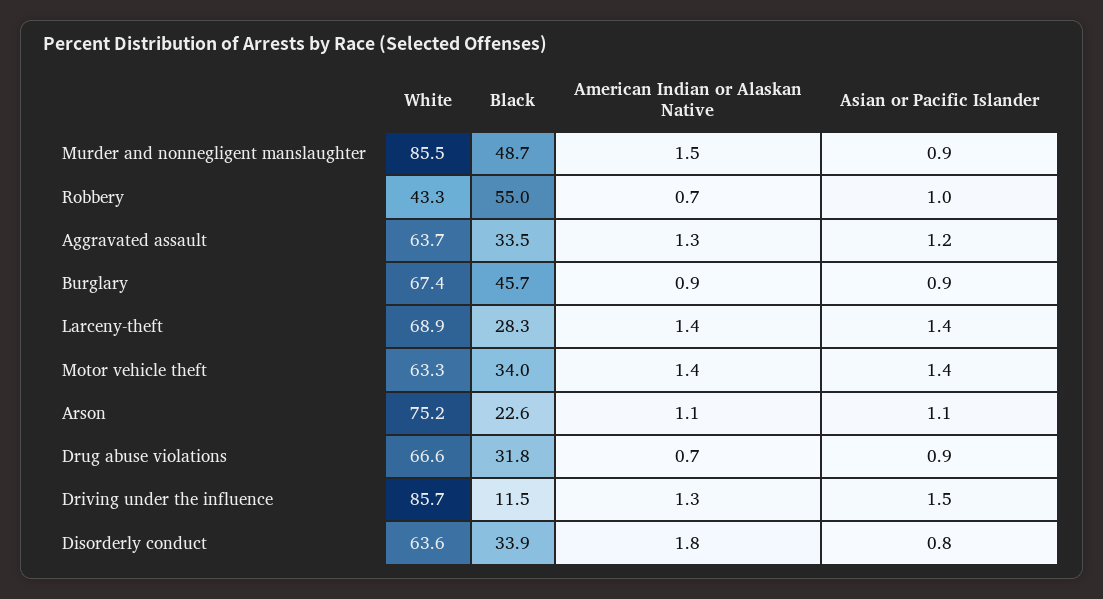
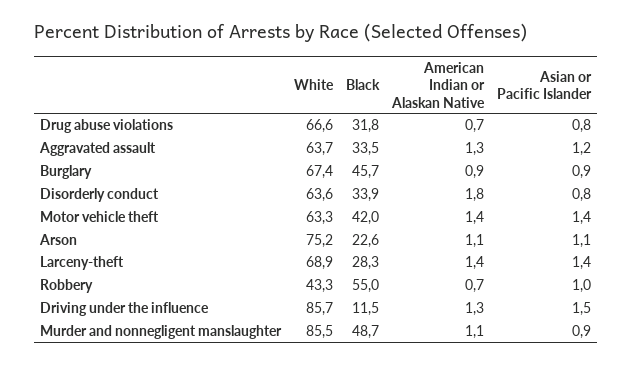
American Indian or Alaskan Native, Murder and nonnegligent manslaughter: 1.5 -> 1.1
Black, Motor vehicle theft: 34 -> 42
Asian or Pacific Islander, Drug abuse violations: 0.9 -> 0.8

